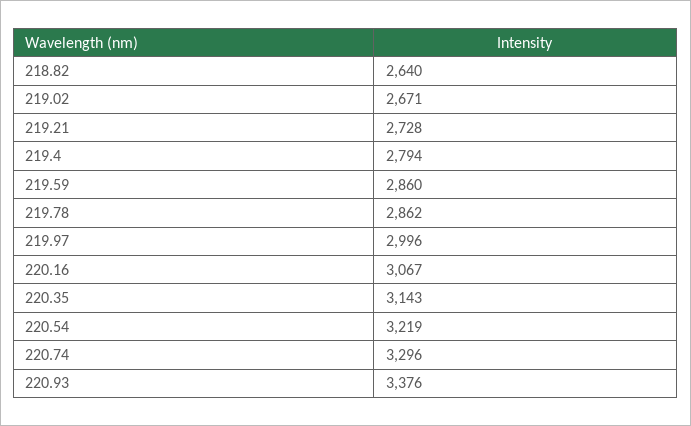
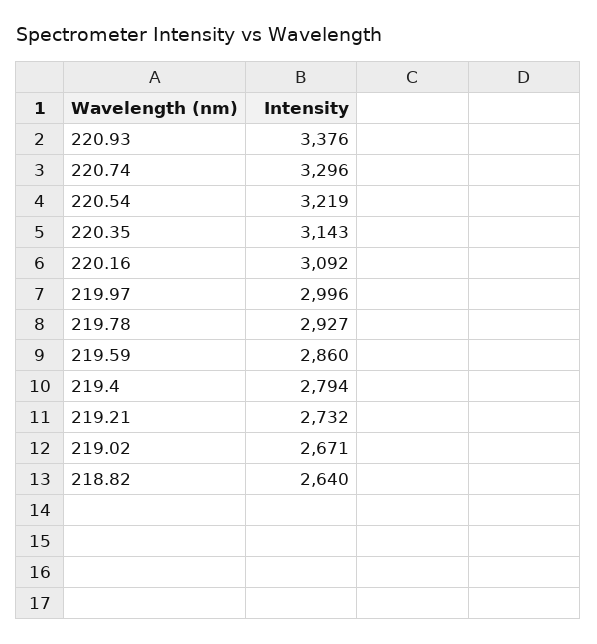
219.21: 2728 -> 2732
219.78: 2862 -> 2927
220.16: 3067 -> 3092

